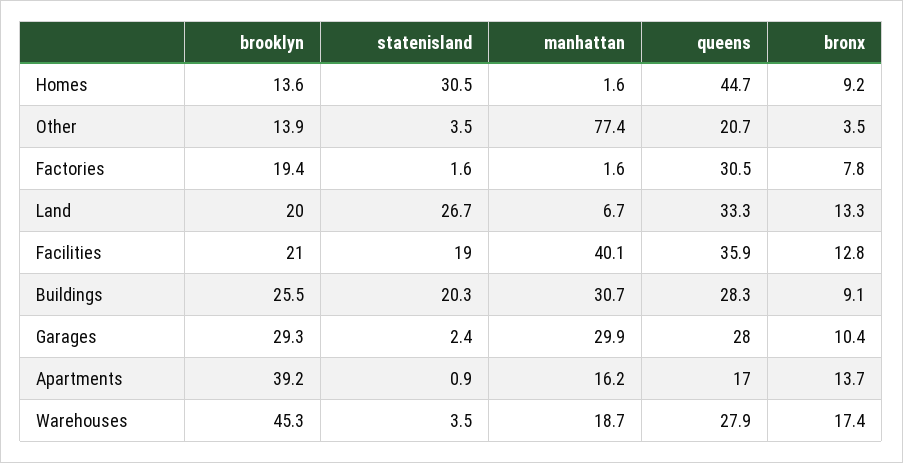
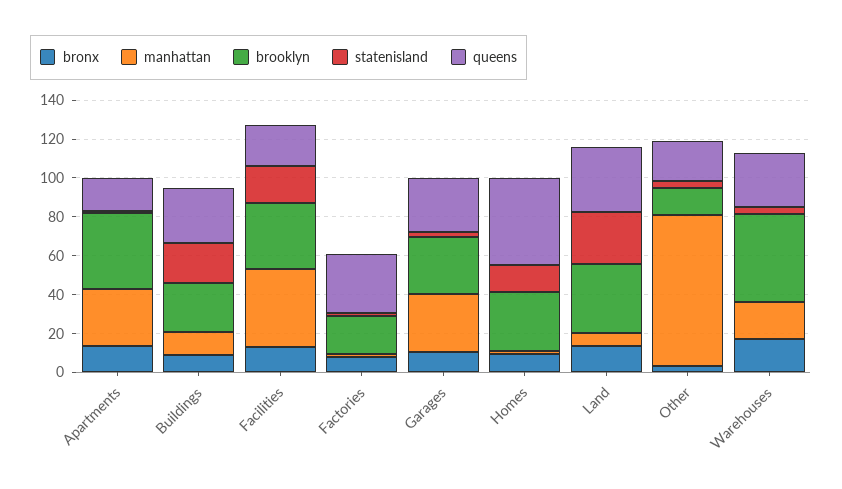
brooklyn, Homes: 13.6 -> 30
statenisland, Homes: 30.5 -> 15
brooklyn, Land: 20 -> 35
brooklyn, Facilities: 21 -> 35
queens, Facilities: 35.9 -> 20
manhattan, Buildings: 30.7 -> 10
manhattan, Apartments: 16.2 -> 30

